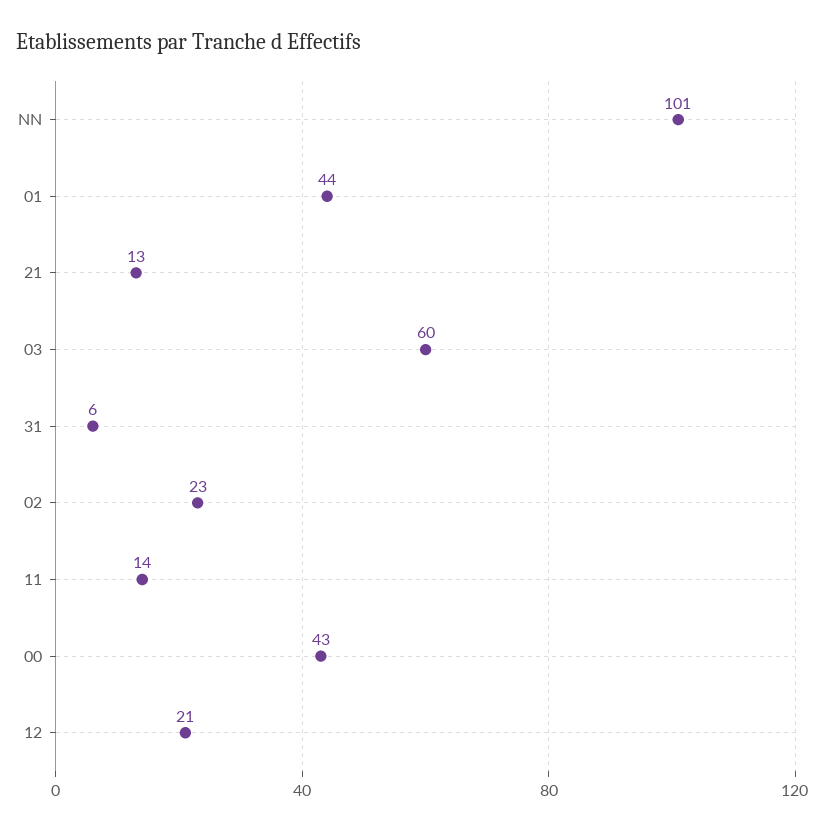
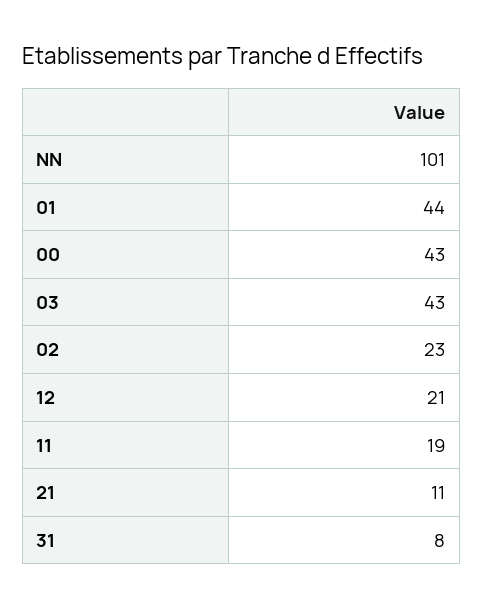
21: 13 -> 11
03: 60 -> 43
31: 6 -> 8
11: 14 -> 19

